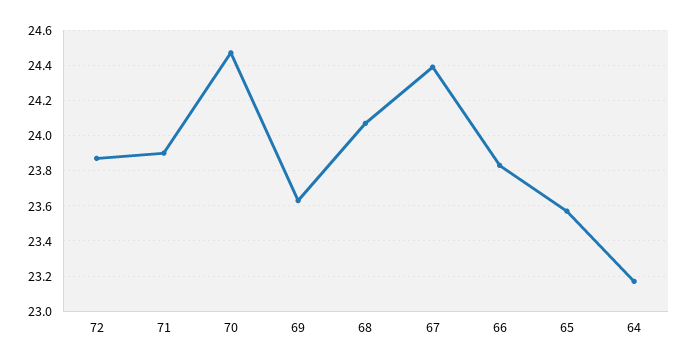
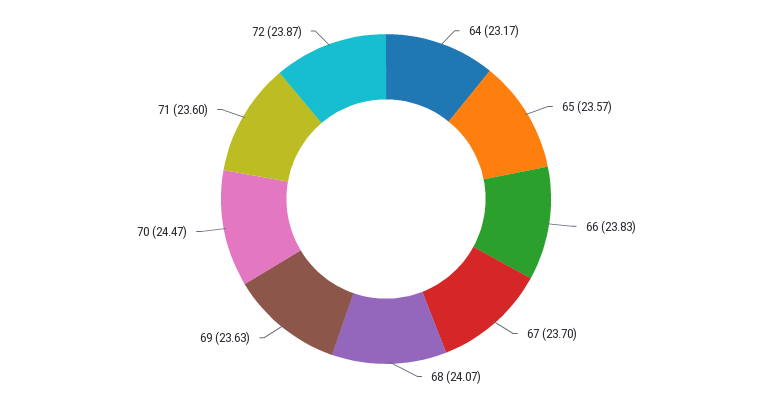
71: 23.9 -> 23.6
67: 24.4 -> 23.7

